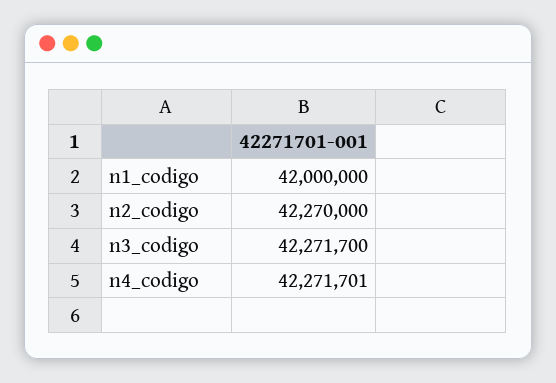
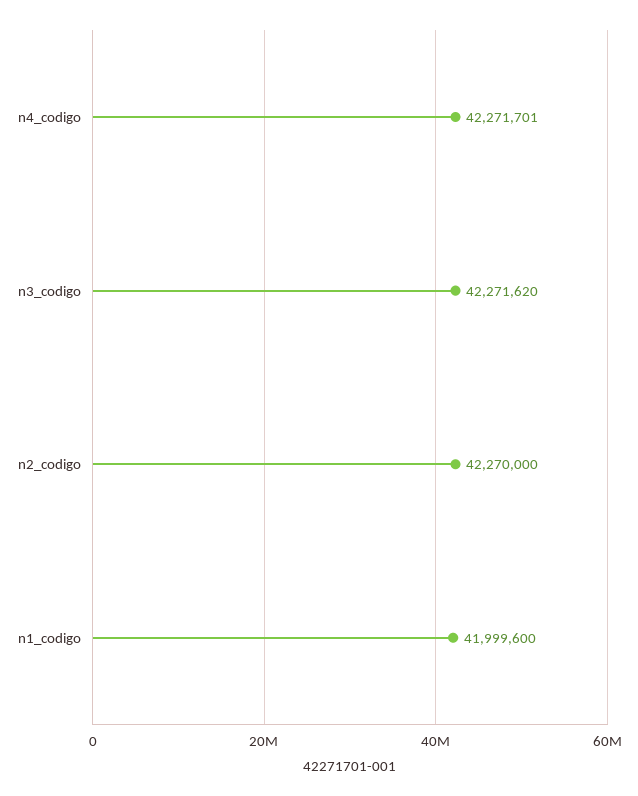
n1_codigo: 42000000 -> 41999600
n3_codigo: 42271700 -> 42271620

